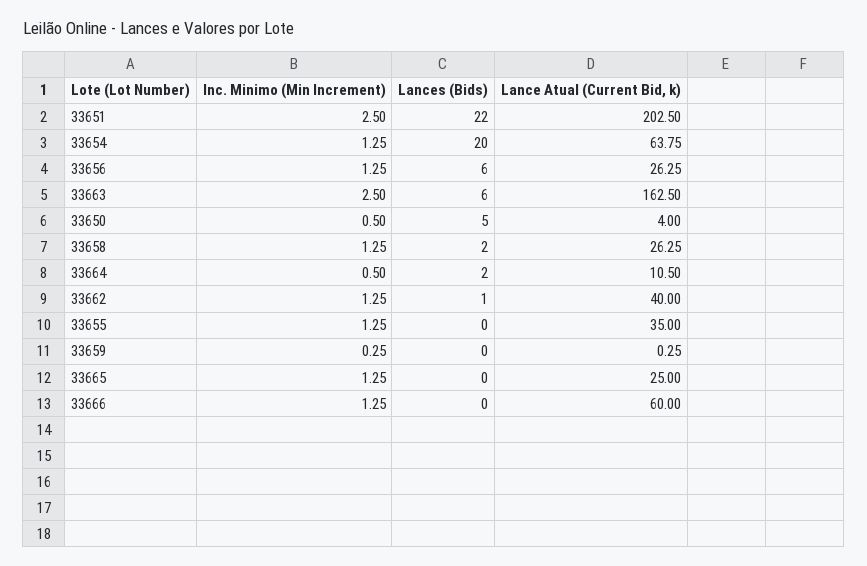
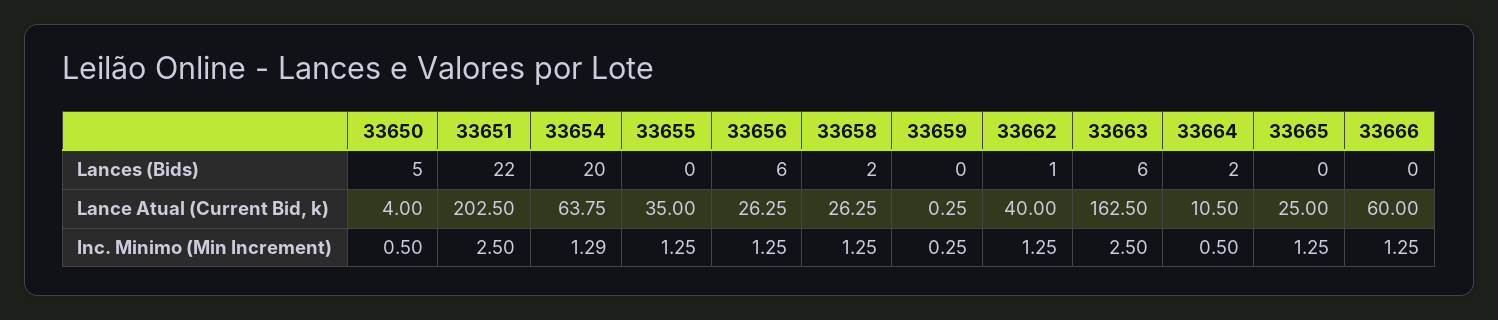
Inc. Minimo (Min Increment), 33654: 1.25 -> 1.29

